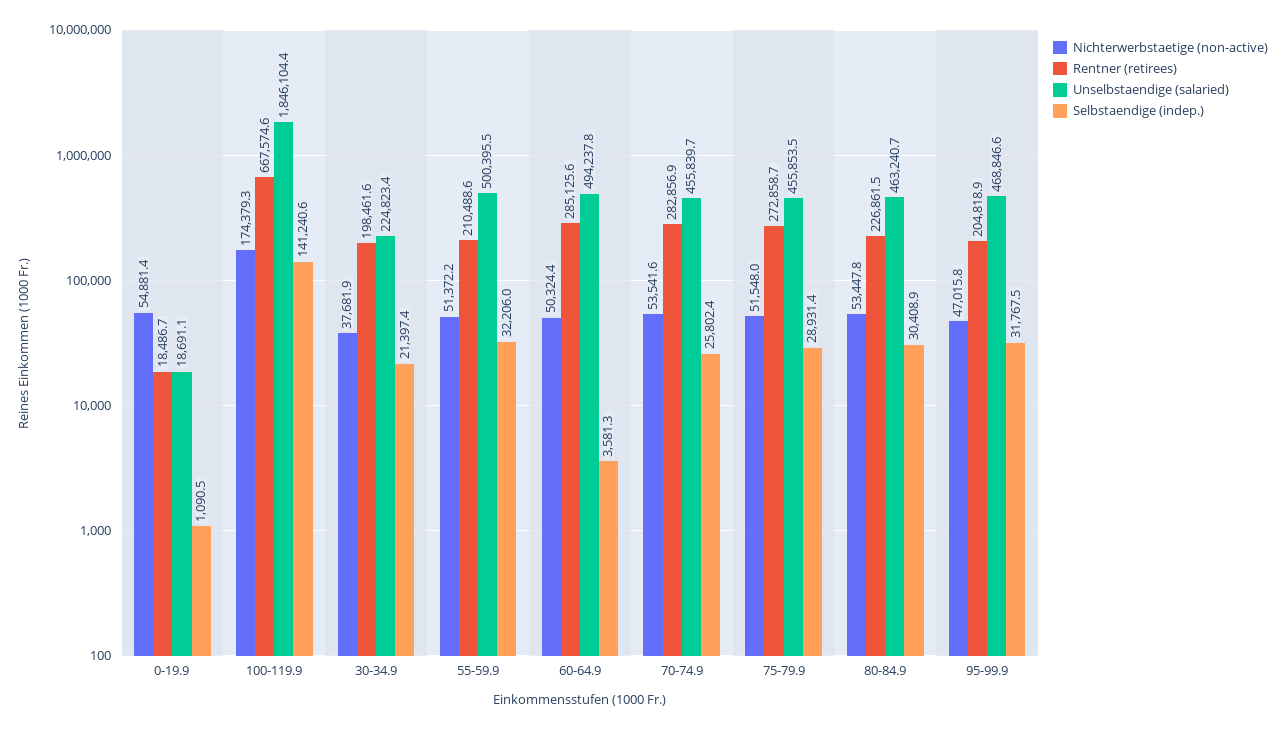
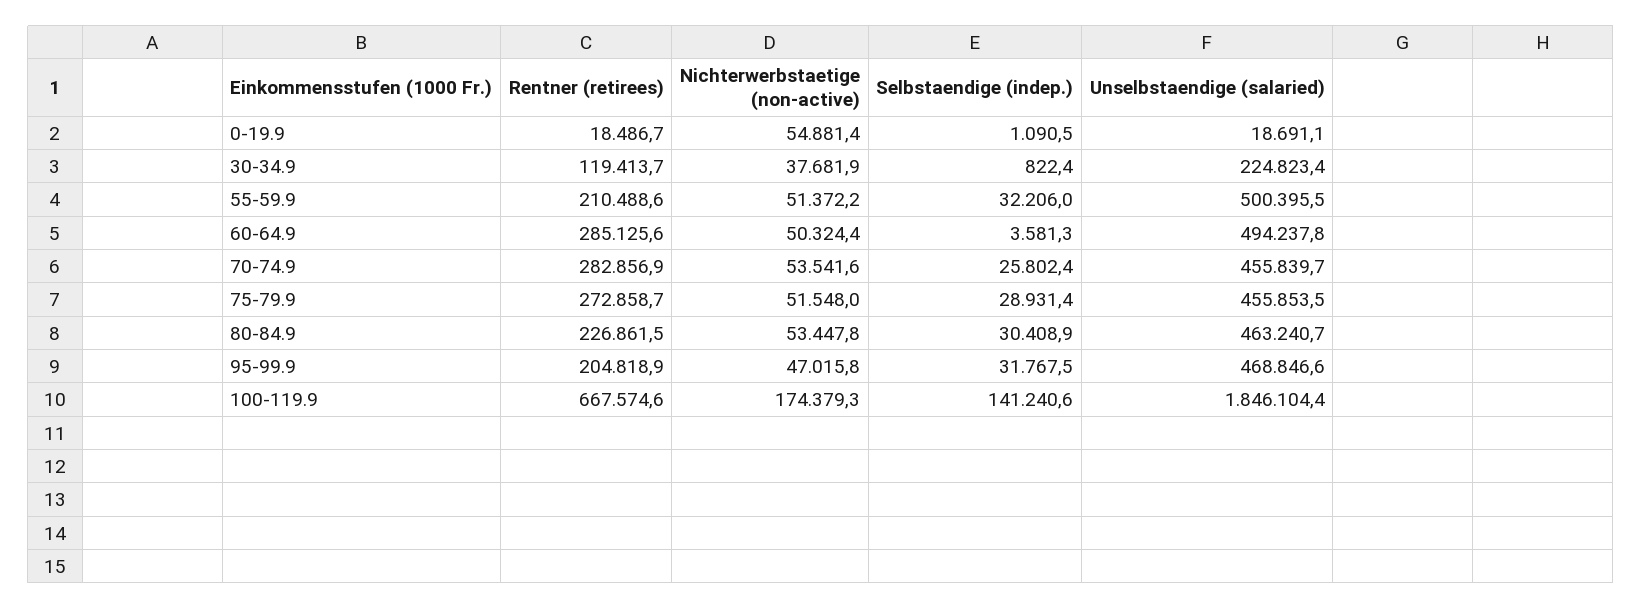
Rentner (retirees), 30-34.9: 198461.6 -> 119413.7
Selbstaendige (indep.), 30-34.9: 21397.4 -> 822.4

